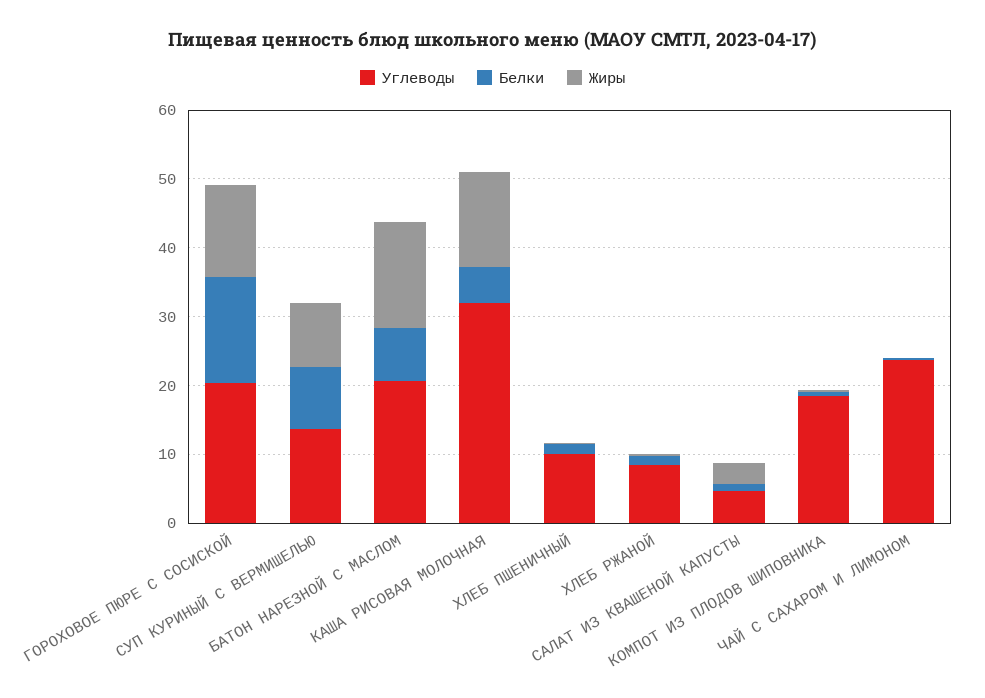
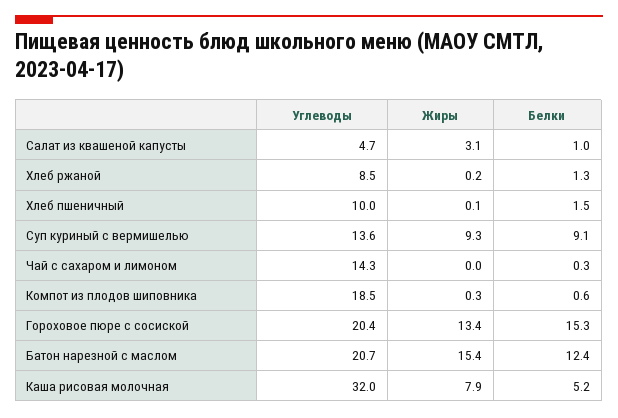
Белки, БАТОН НАРЕЗНОЙ С МАСЛОМ: 8 -> 12.4
Жиры, КАША РИСОВАЯ МОЛОЧНАЯ: 14 -> 7.9
Углеводы, ЧАЙ С САХАРОМ И ЛИМОНОМ: 24 -> 14.3

